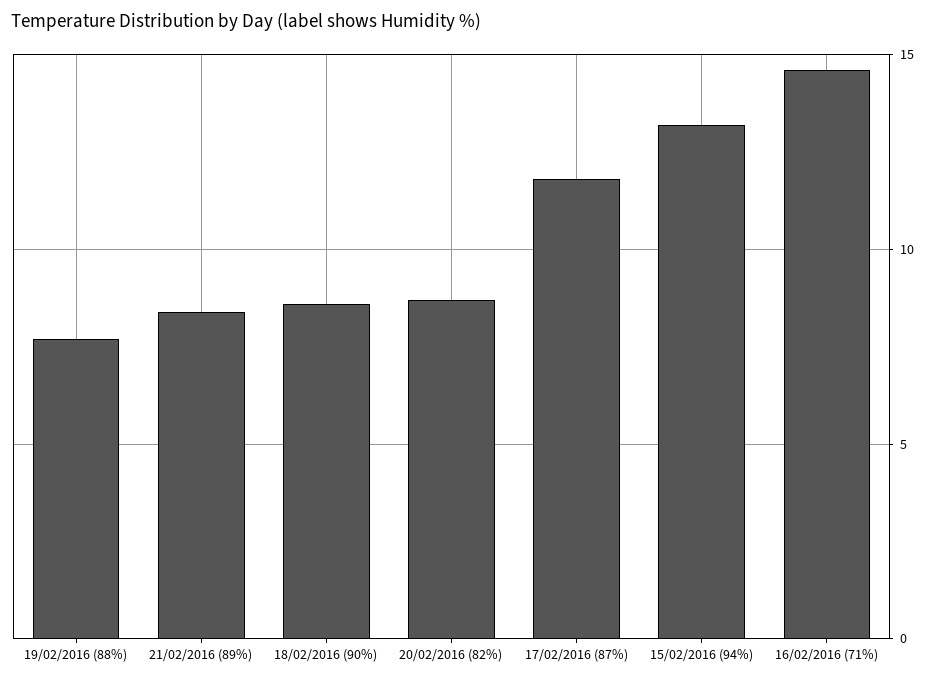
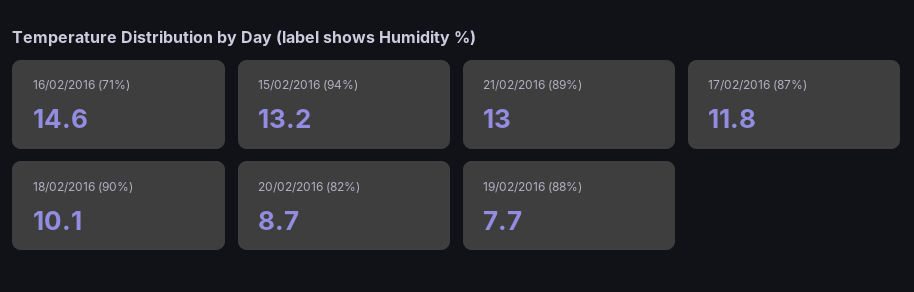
21/02/2016 (89%): 8.5 -> 13
18/02/2016 (90%): 8.5 -> 10.1

